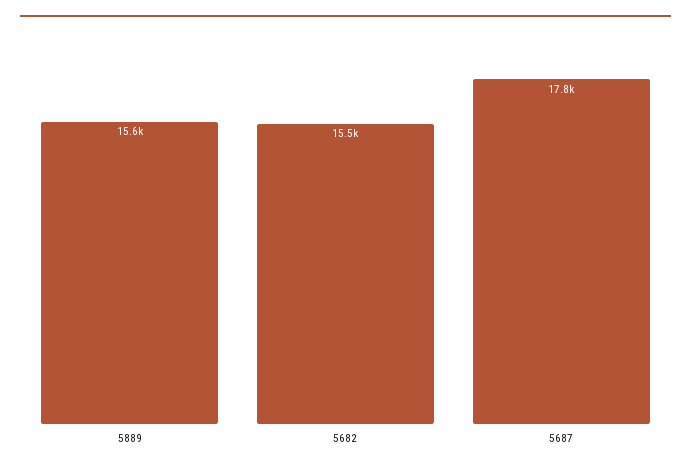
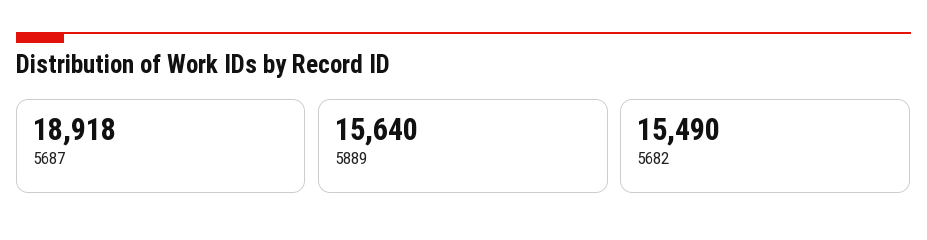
5687: 17800 -> 18918

